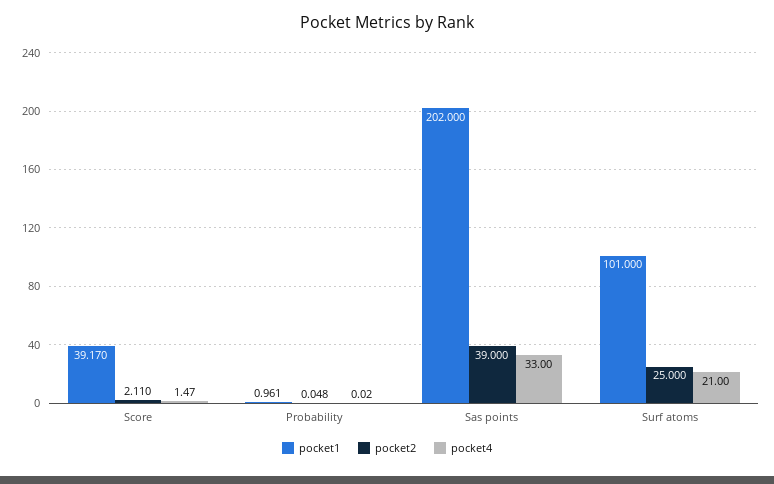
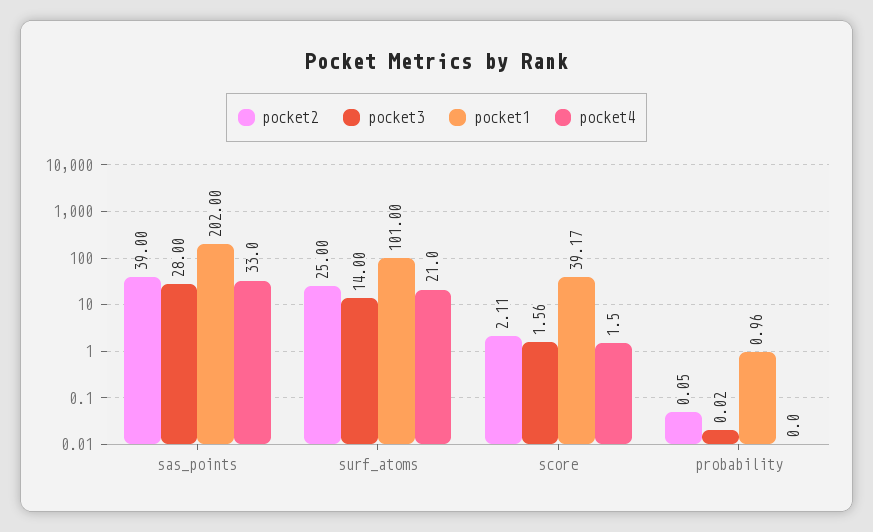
pocket3, Sas points: none -> 28
pocket3, Surf atoms: none -> 14
pocket3, Score: none -> 1.56
pocket3, Probability: none -> 0.02

